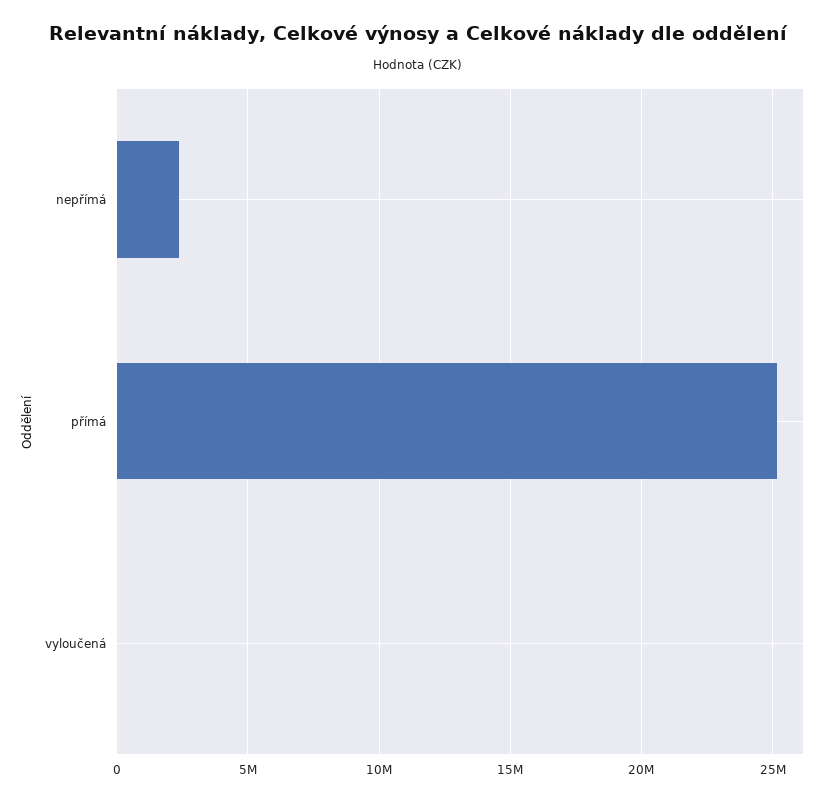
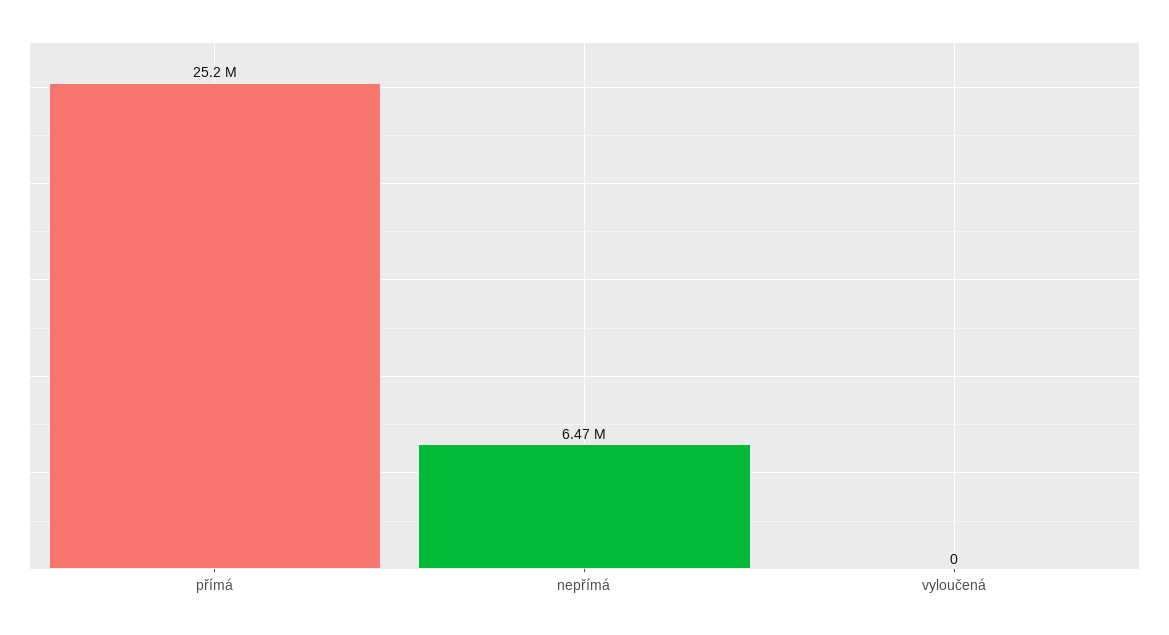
nepřímá: 2500000 -> 6470000

